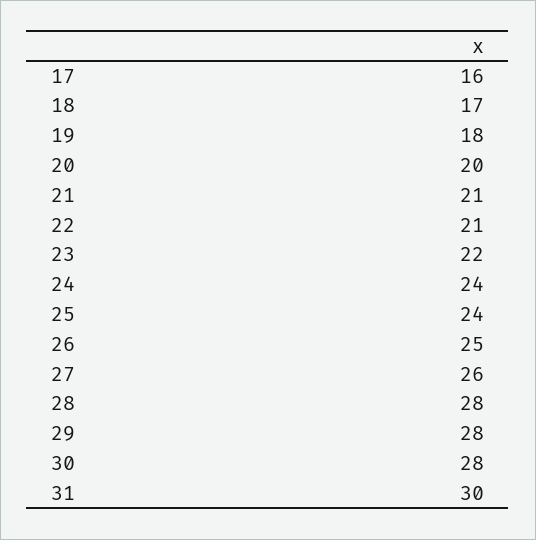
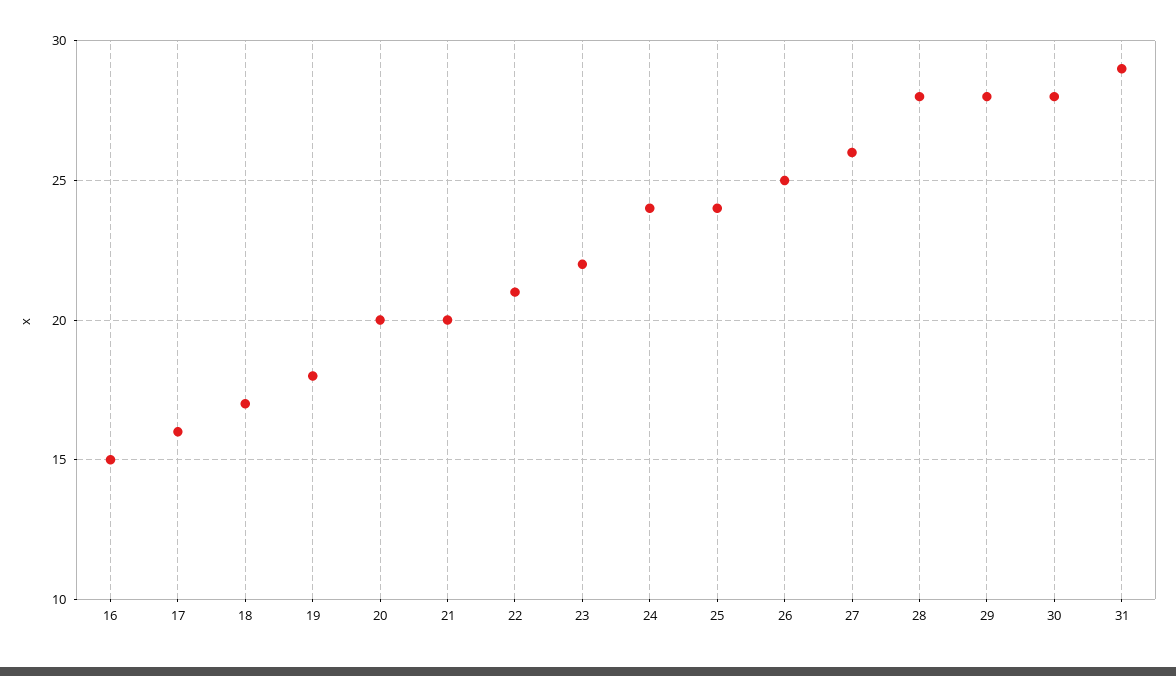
21: 21 -> 20
31: 30 -> 29
16: none -> 15

